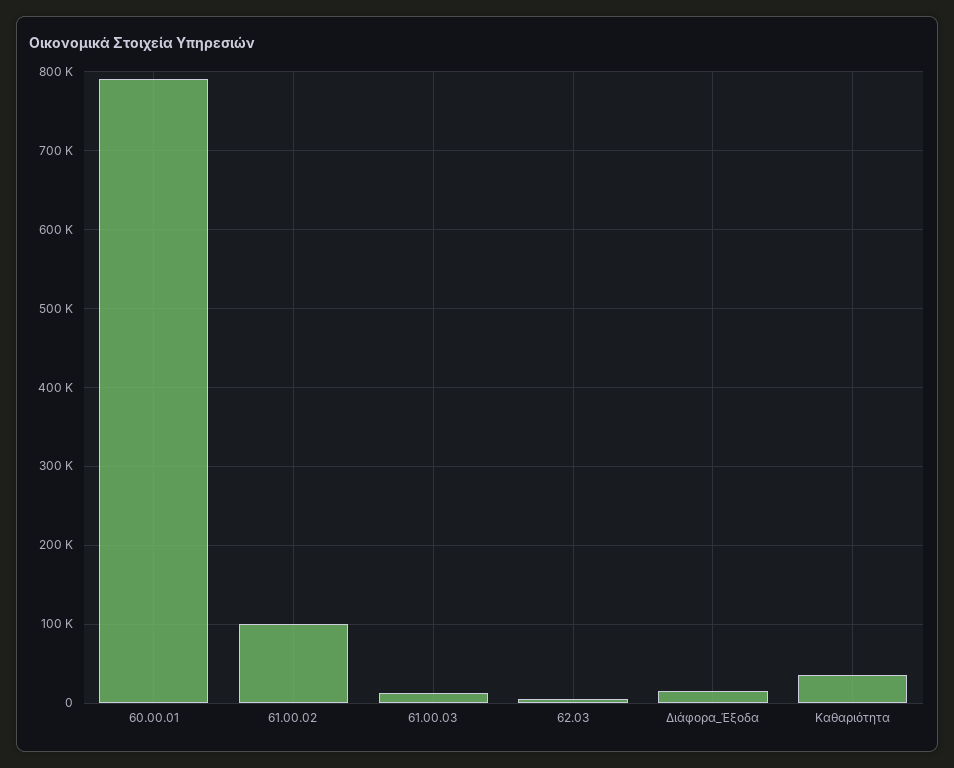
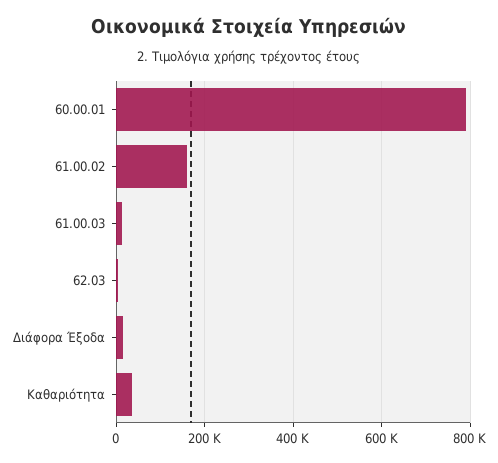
61.00.02: 100000 -> 160000

